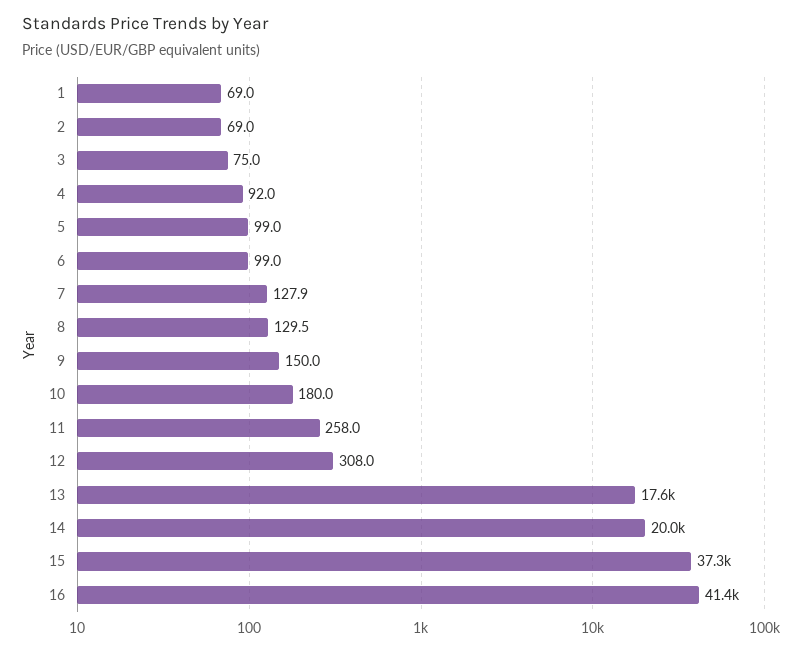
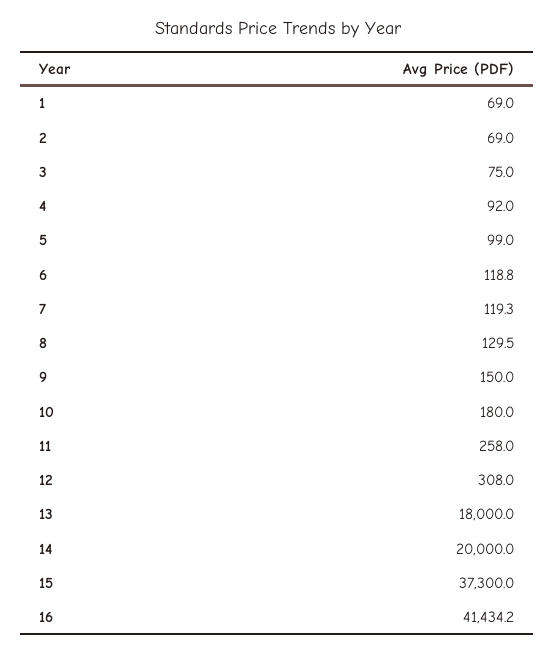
6: 99 -> 118.8
7: 127.9 -> 119.3
13: 17600 -> 18000

